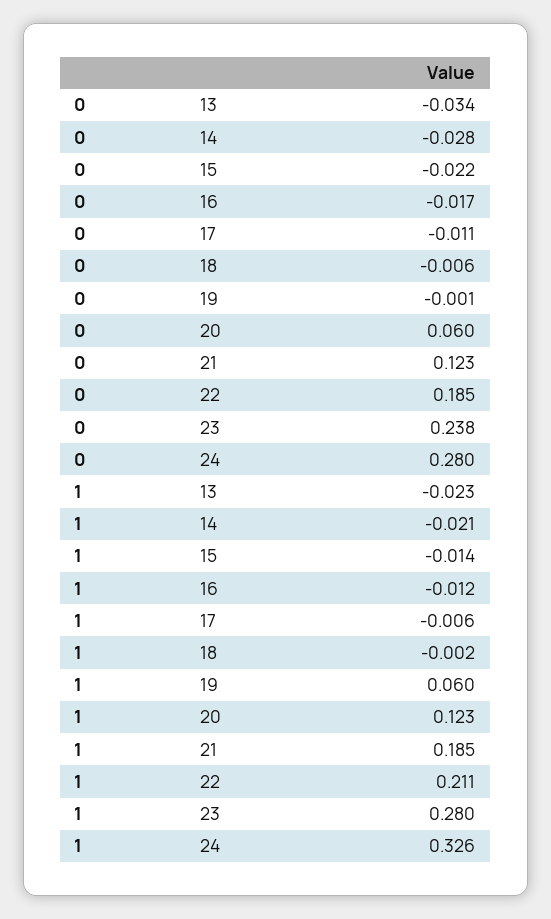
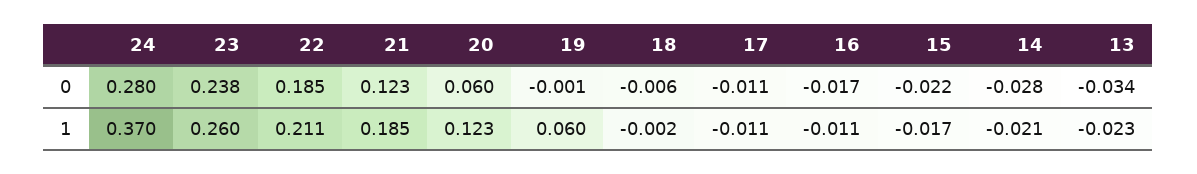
1, 15: -0.014 -> -0.017
1, 16: -0.012 -> -0.011
1, 17: -0.006 -> -0.011
1, 23: 0.28 -> 0.26
1, 24: 0.326 -> 0.37

